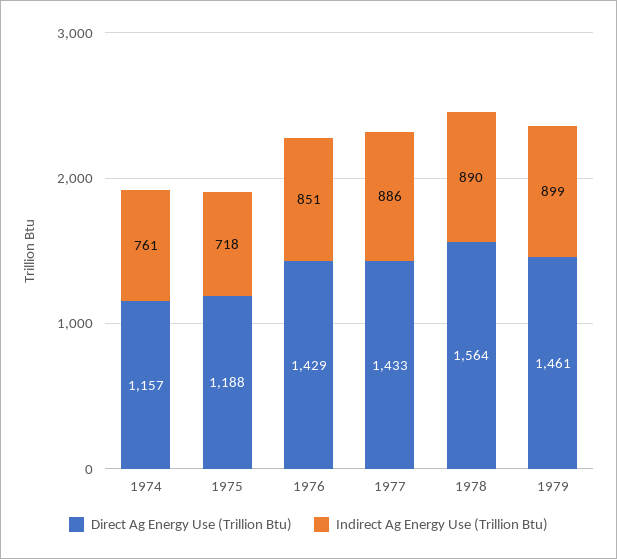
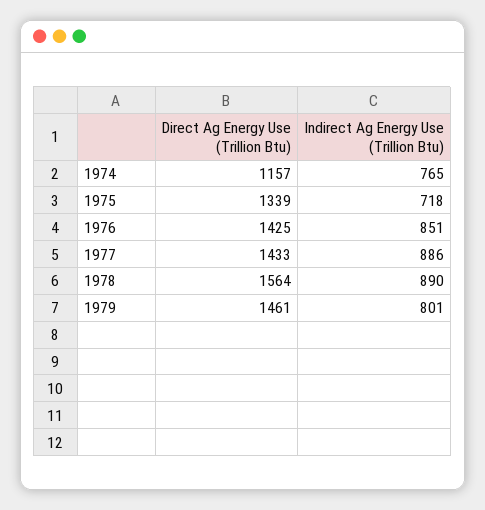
Indirect Ag Energy Use (Trillion Btu), 1974: 761 -> 765
Direct Ag Energy Use (Trillion Btu), 1975: 1188 -> 1339
Direct Ag Energy Use (Trillion Btu), 1976: 1429 -> 1425
Indirect Ag Energy Use (Trillion Btu), 1979: 899 -> 801

